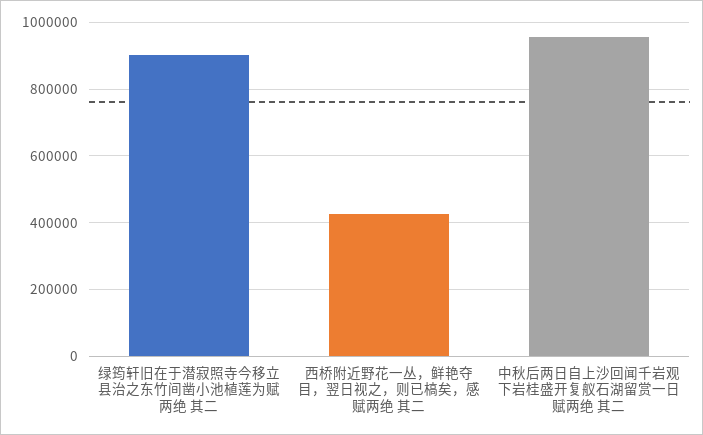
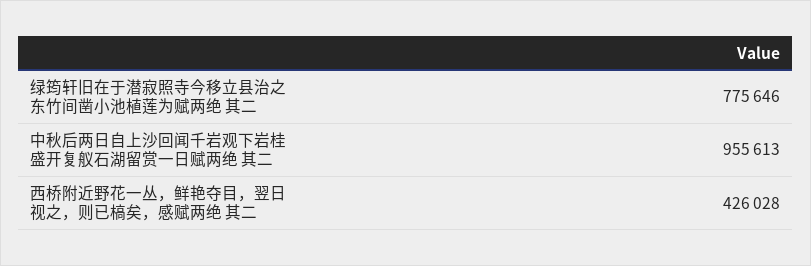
绿筠轩旧在于潜寂照寺今移立县治之东竹间凿小池植莲为赋两绝 其二: 900000 -> 775646

